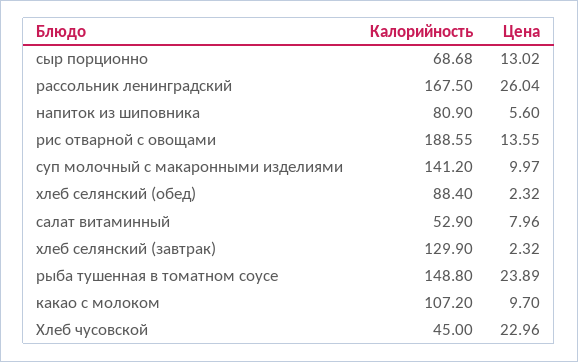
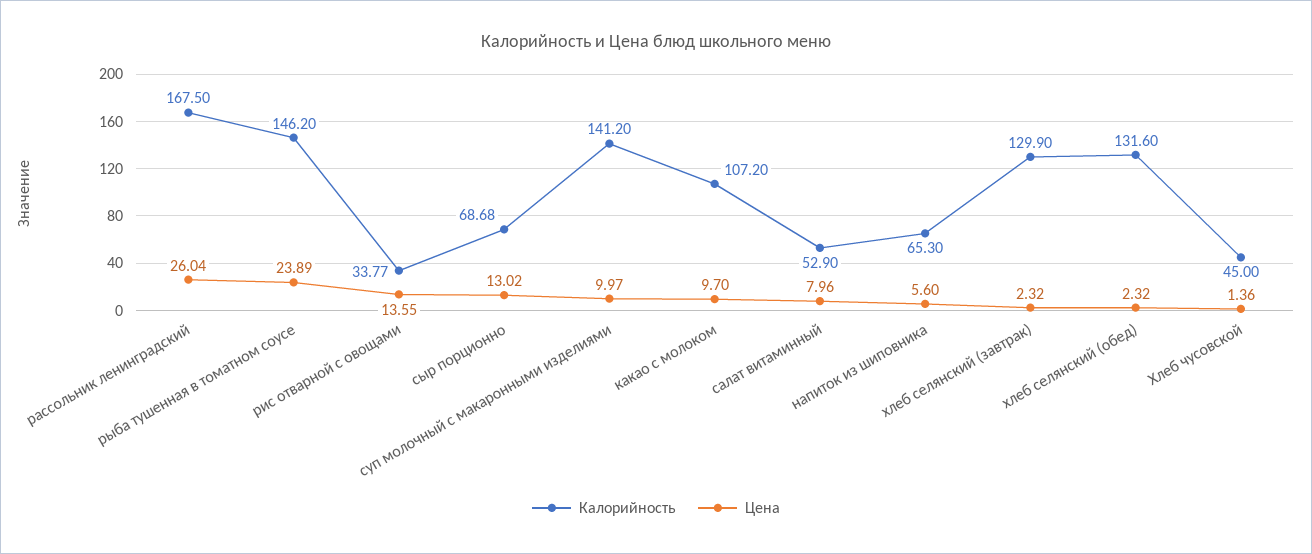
Калорийность, напиток из шиповника: 80.9 -> 65.3
Калорийность, рис отварной с овощами: 188.55 -> 33.77
Калорийность, хлеб селянский (обед): 88.4 -> 131.6
Калорийность, рыба тушенная в томатном соусе: 148.8 -> 146.2
Цена, Хлеб чусовской: 22.96 -> 1.36

